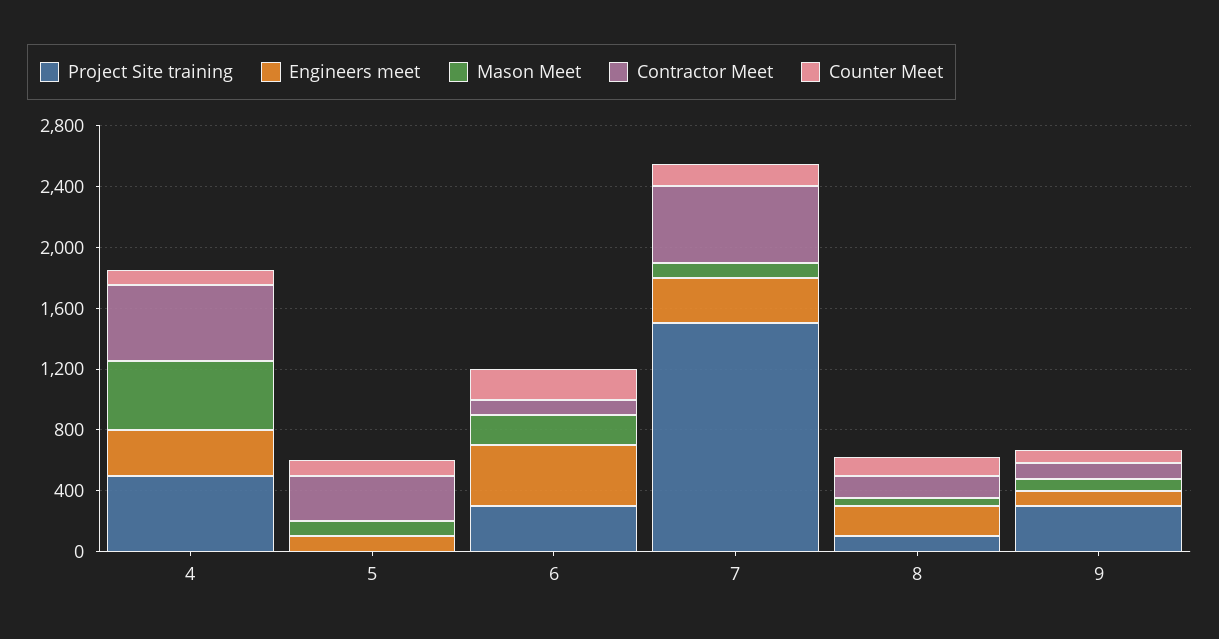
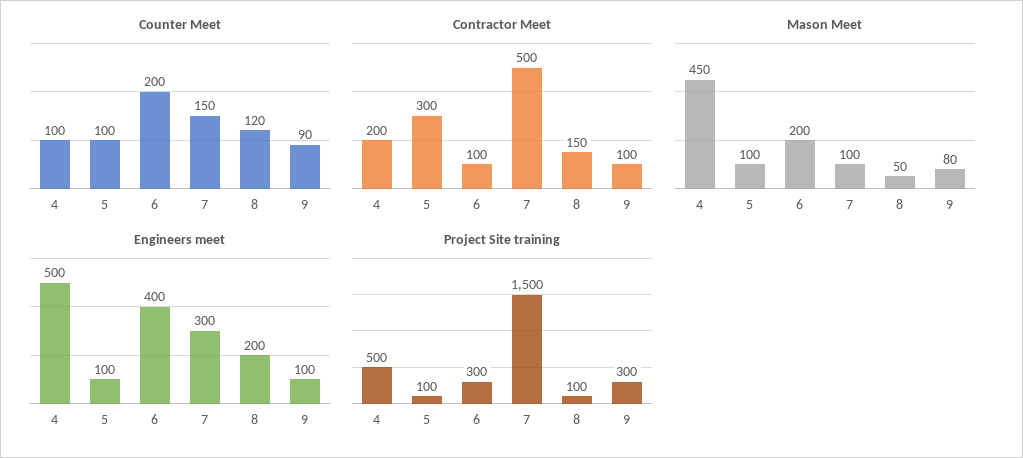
Engineers meet, 4: 300 -> 500
Contractor Meet, 4: 500 -> 200
Project Site training, 5: 0 -> 100

